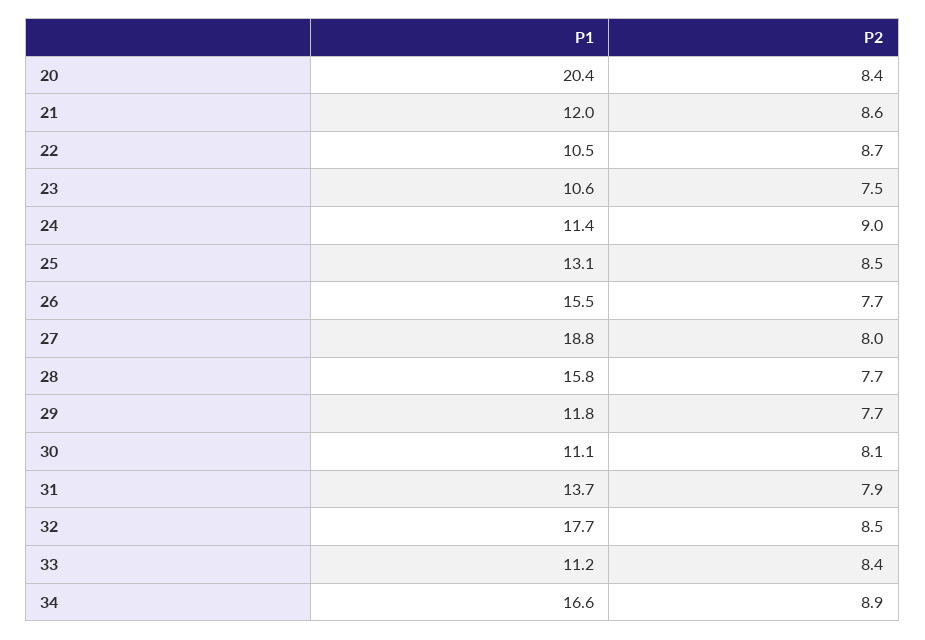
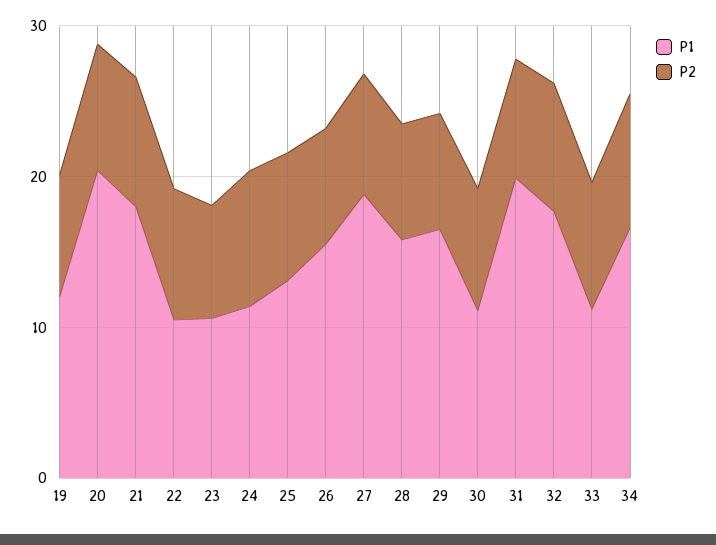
P1, 21: 12 -> 18
P1, 29: 11.8 -> 16
P1, 31: 13.7 -> 20
P1, 19: none -> 12
P2, 19: none -> 8

